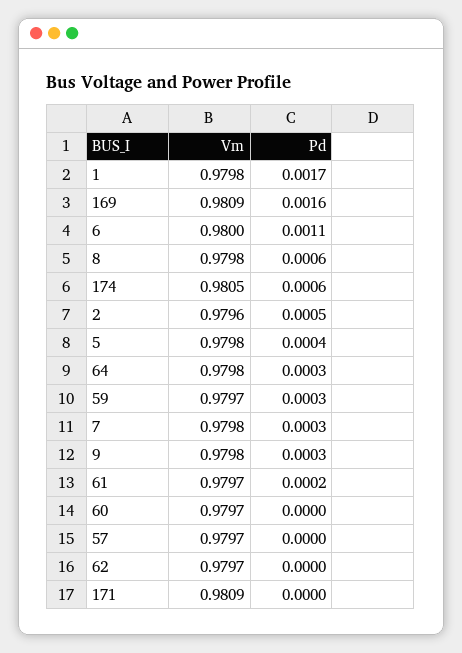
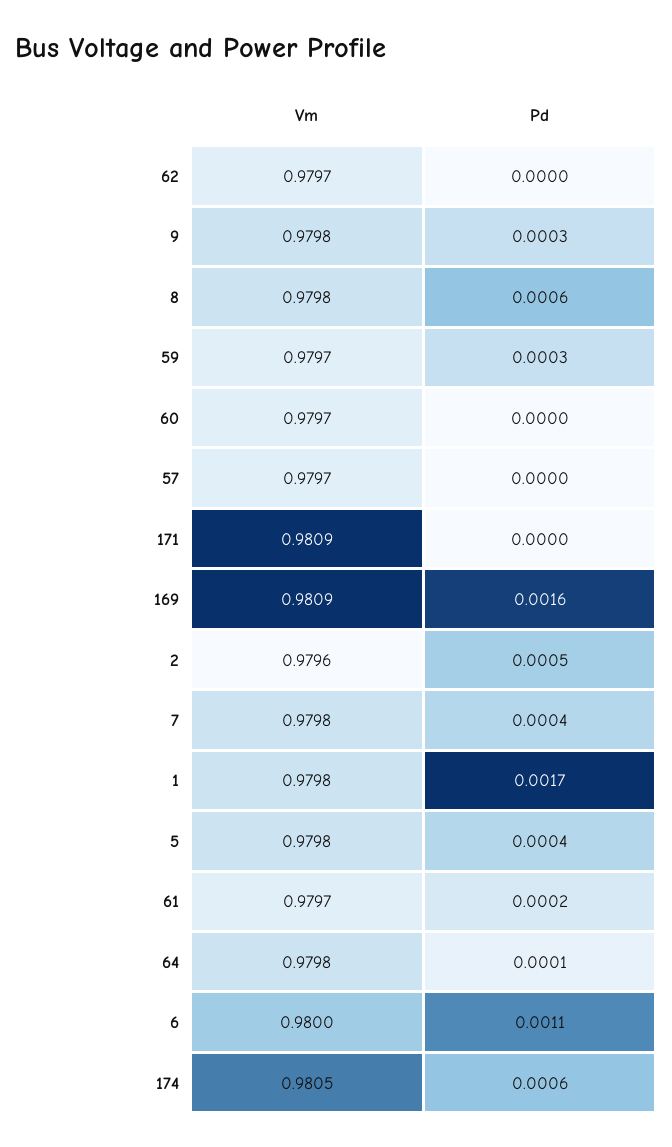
Pd, 64: 0.0003 -> 0.0001
Pd, 7: 0.0003 -> 0.0004

